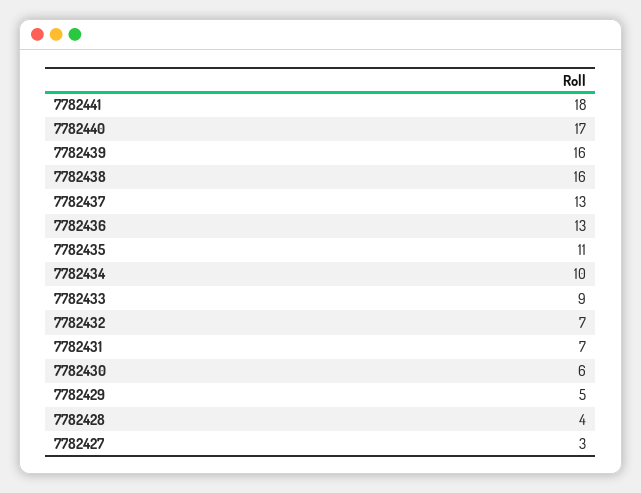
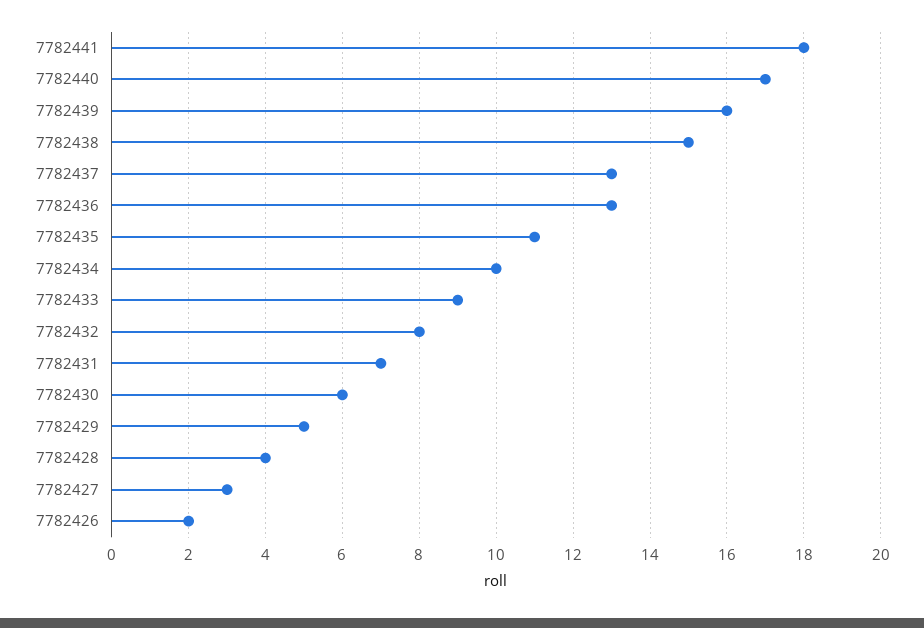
7782438: 16 -> 15
7782432: 7 -> 8
7782426: none -> 2

